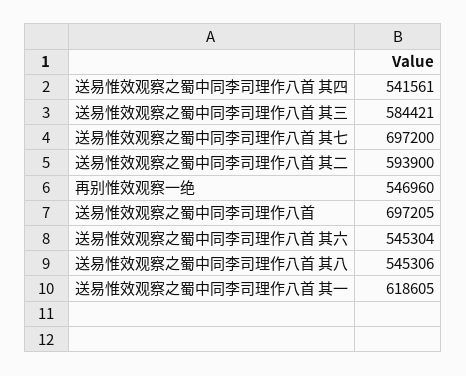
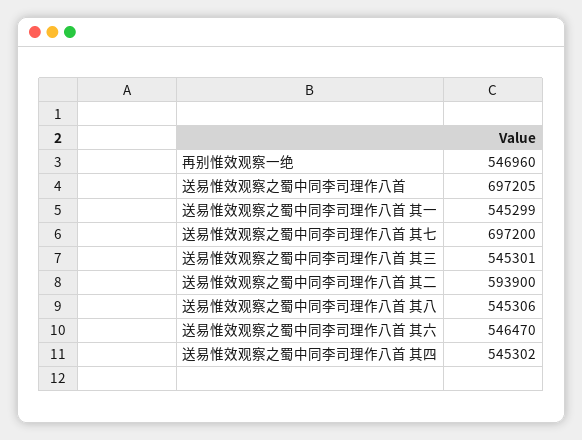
送易惟效观察之蜀中同李司理作八首 其四: 541561 -> 545302
送易惟效观察之蜀中同李司理作八首 其三: 584421 -> 545301
送易惟效观察之蜀中同李司理作八首 其六: 545304 -> 546470
送易惟效观察之蜀中同李司理作八首 其一: 618605 -> 545299

